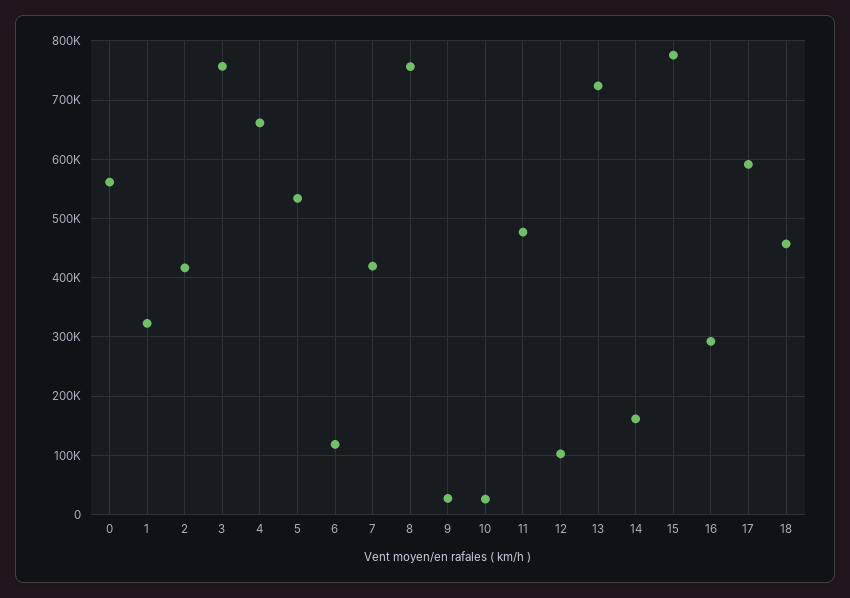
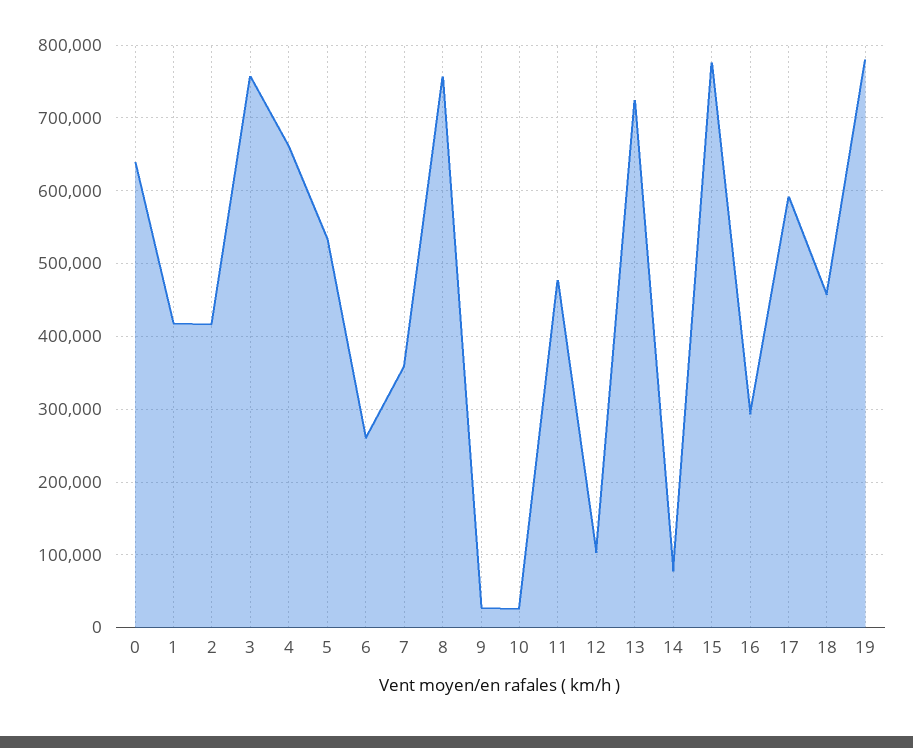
0: 560000 -> 640000
1: 320000 -> 420000
6: 120000 -> 260000
7: 420000 -> 360000
14: 160000 -> 80000
19: none -> 780000

